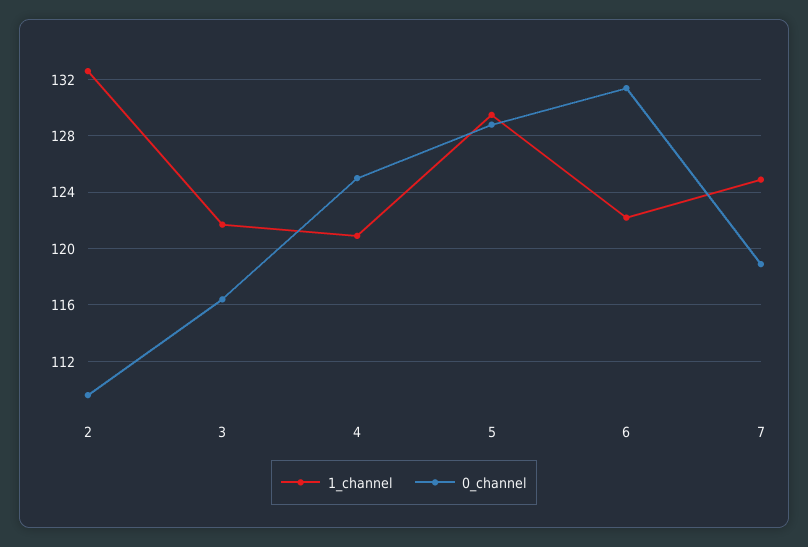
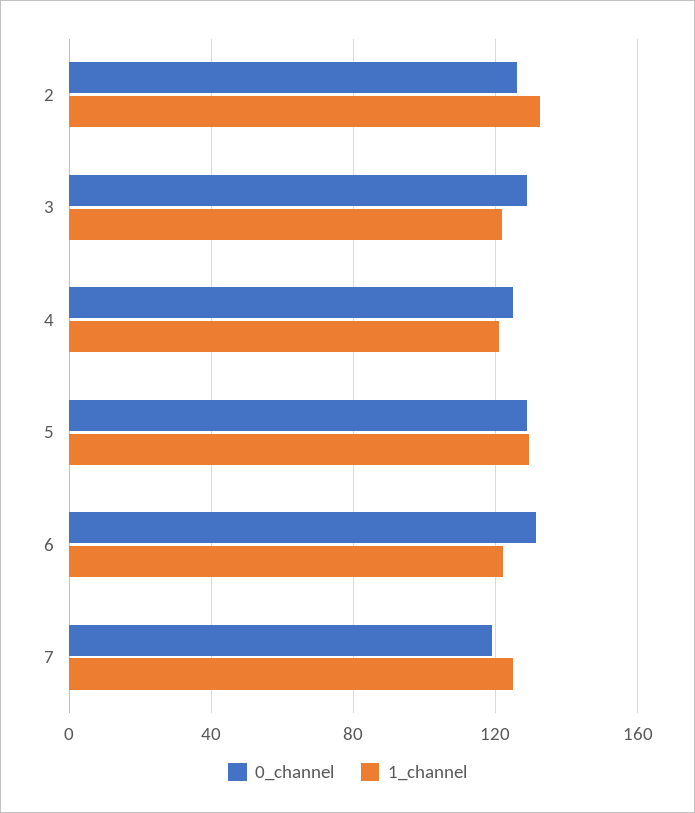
0_channel, 2: 109.5 -> 125
0_channel, 3: 116.5 -> 130

